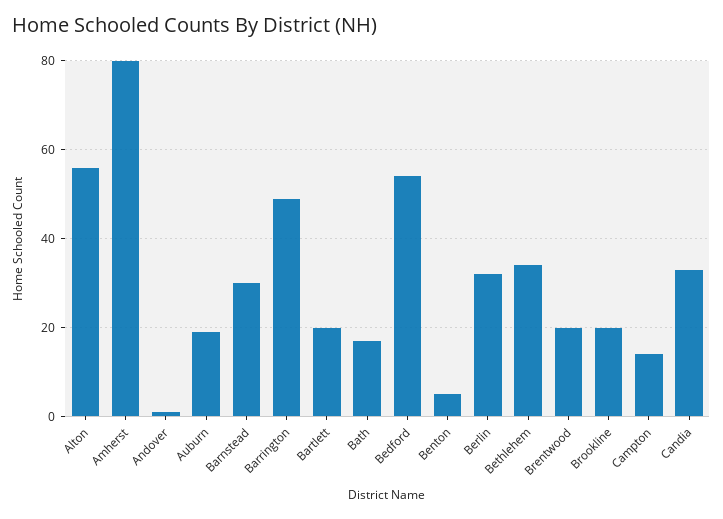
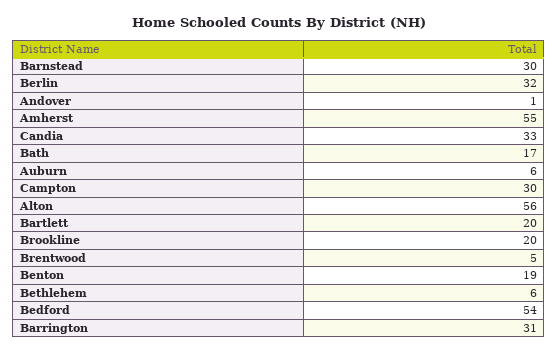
Amherst: 80 -> 55
Auburn: 20 -> 6
Barrington: 50 -> 31
Benton: 5 -> 19
Bethlehem: 35 -> 6
Brentwood: 20 -> 5
Campton: 15 -> 30

